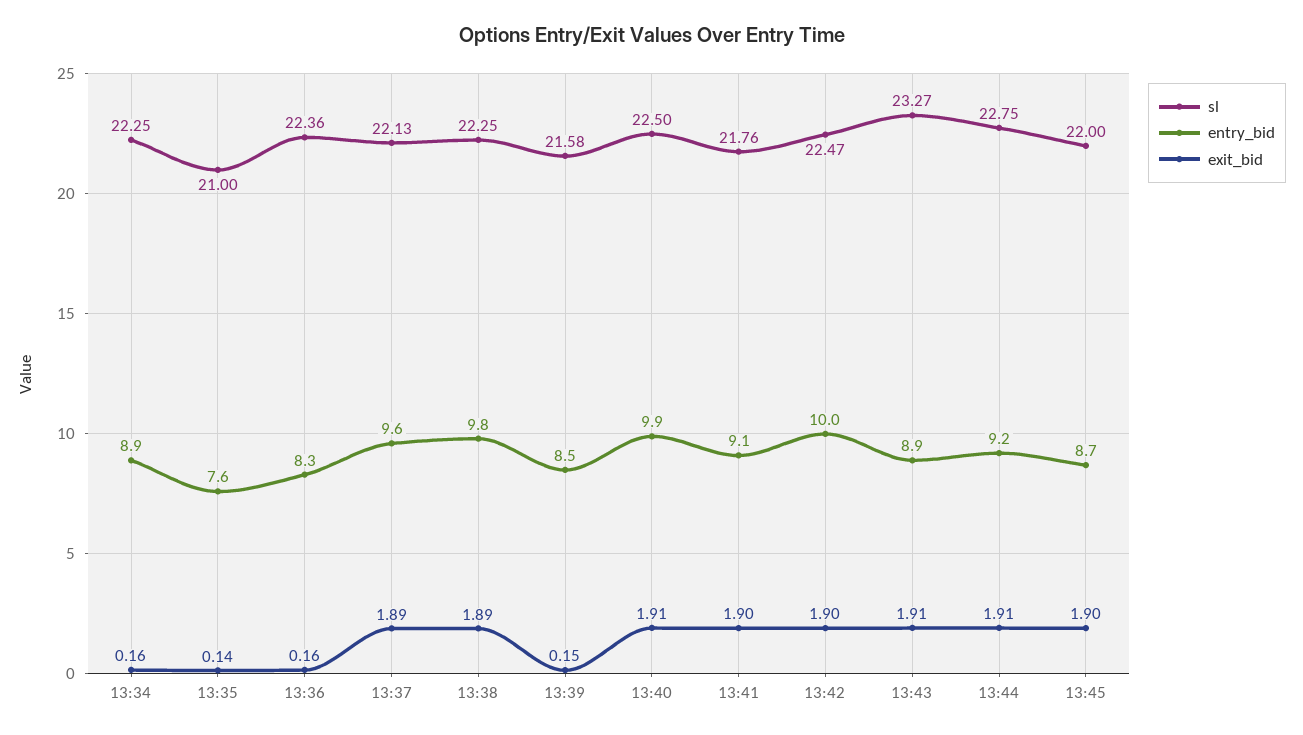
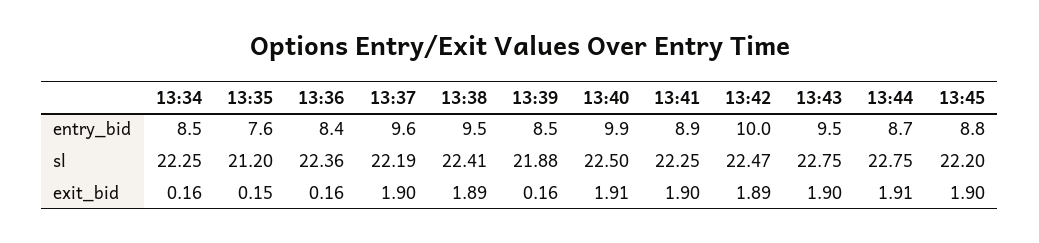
entry_bid, 13:34: 8.9 -> 8.5
sl, 13:35: 21 -> 21.2
exit_bid, 13:35: 0.14 -> 0.15
entry_bid, 13:36: 8.3 -> 8.4
sl, 13:37: 22.13 -> 22.19
exit_bid, 13:37: 1.89 -> 1.9
sl, 13:38: 22.25 -> 22.41
entry_bid, 13:38: 9.8 -> 9.5
sl, 13:39: 21.58 -> 21.88
exit_bid, 13:39: 0.15 -> 0.16
sl, 13:41: 21.76 -> 22.25
entry_bid, 13:41: 9.1 -> 8.9
exit_bid, 13:42: 1.9 -> 1.89
sl, 13:43: 23.27 -> 22.75
entry_bid, 13:43: 8.9 -> 9.5
exit_bid, 13:43: 1.91 -> 1.9
entry_bid, 13:44: 9.2 -> 8.7
sl, 13:45: 22 -> 22.2
entry_bid, 13:45: 8.7 -> 8.8

